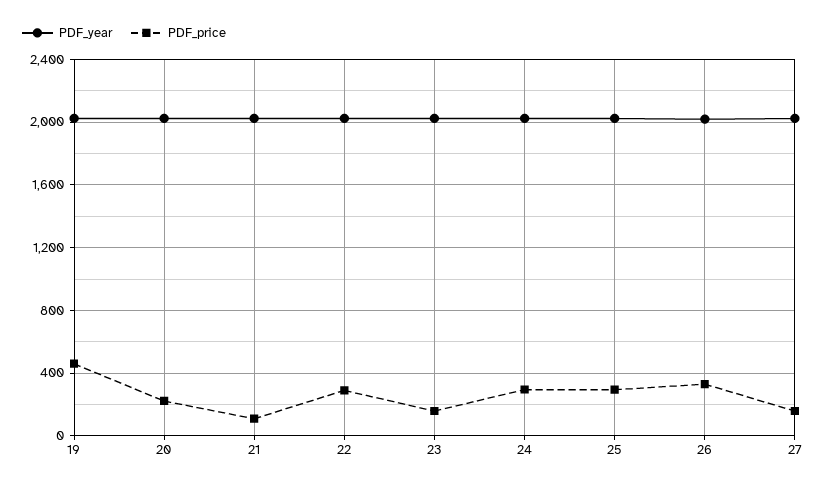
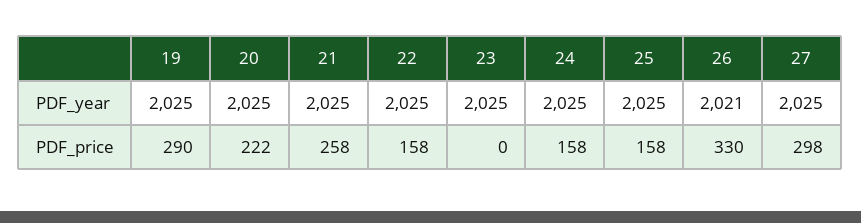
PDF_price, 19: 450 -> 290
PDF_price, 21: 100 -> 258
PDF_price, 22: 300 -> 158
PDF_price, 23: 150 -> 0
PDF_price, 24: 300 -> 158
PDF_price, 25: 300 -> 158
PDF_price, 27: 150 -> 298

